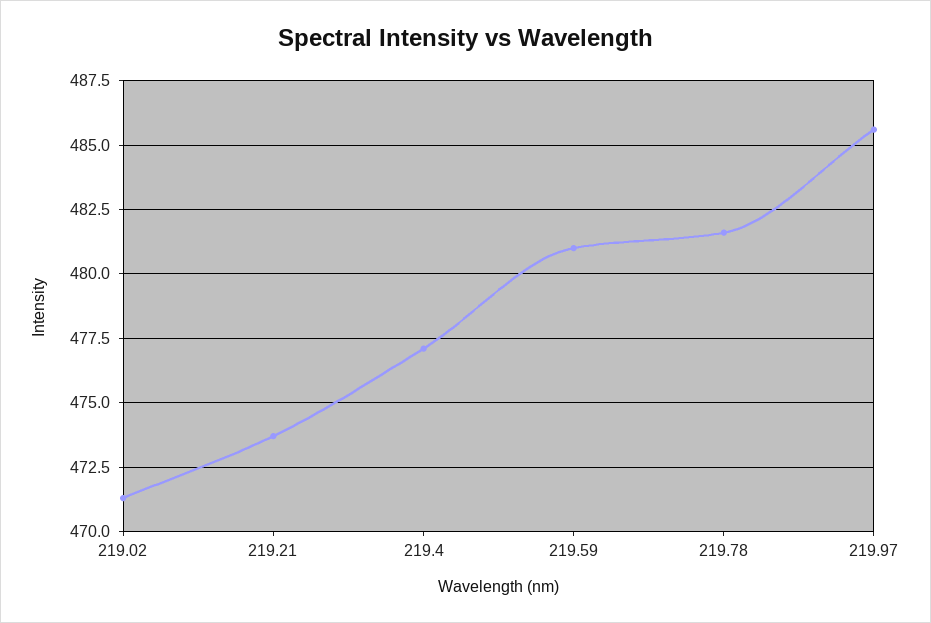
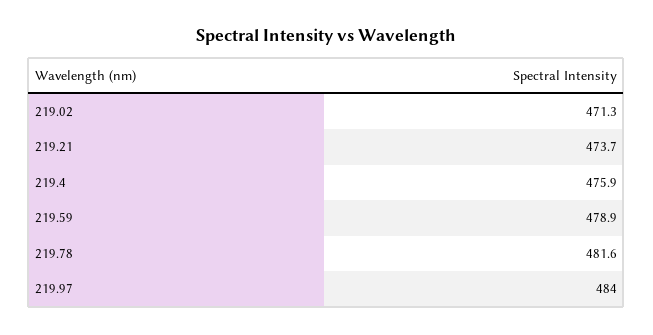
219.4: 477 -> 475.9
219.59: 481 -> 478.9
219.97: 485.5 -> 484

